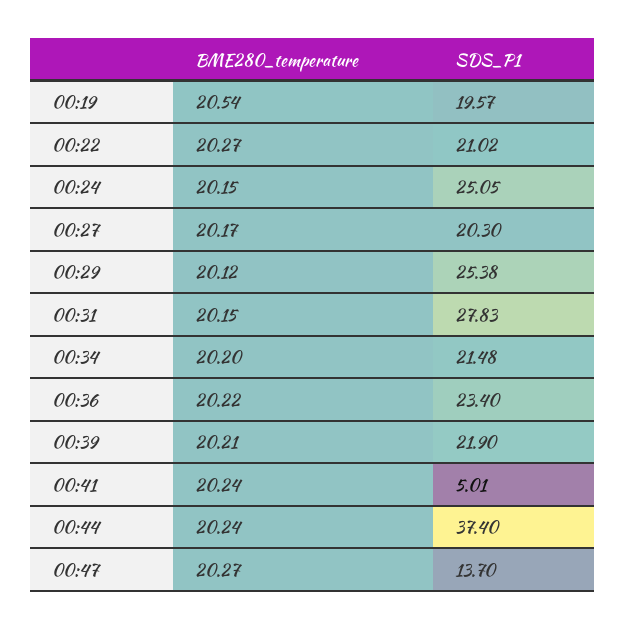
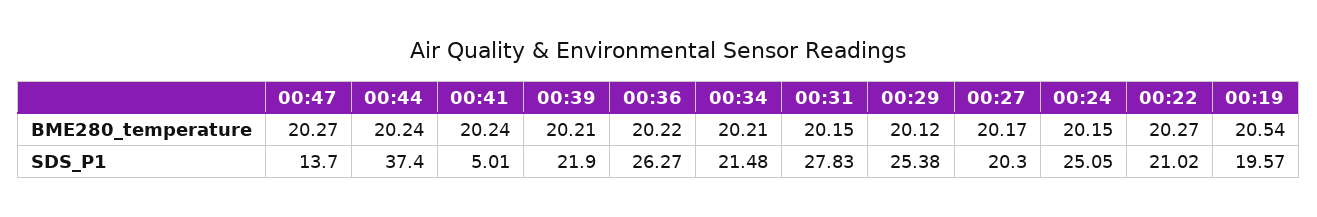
BME280_temperature, 00:34: 20.2 -> 20.21
SDS_P1, 00:36: 23.4 -> 26.27

